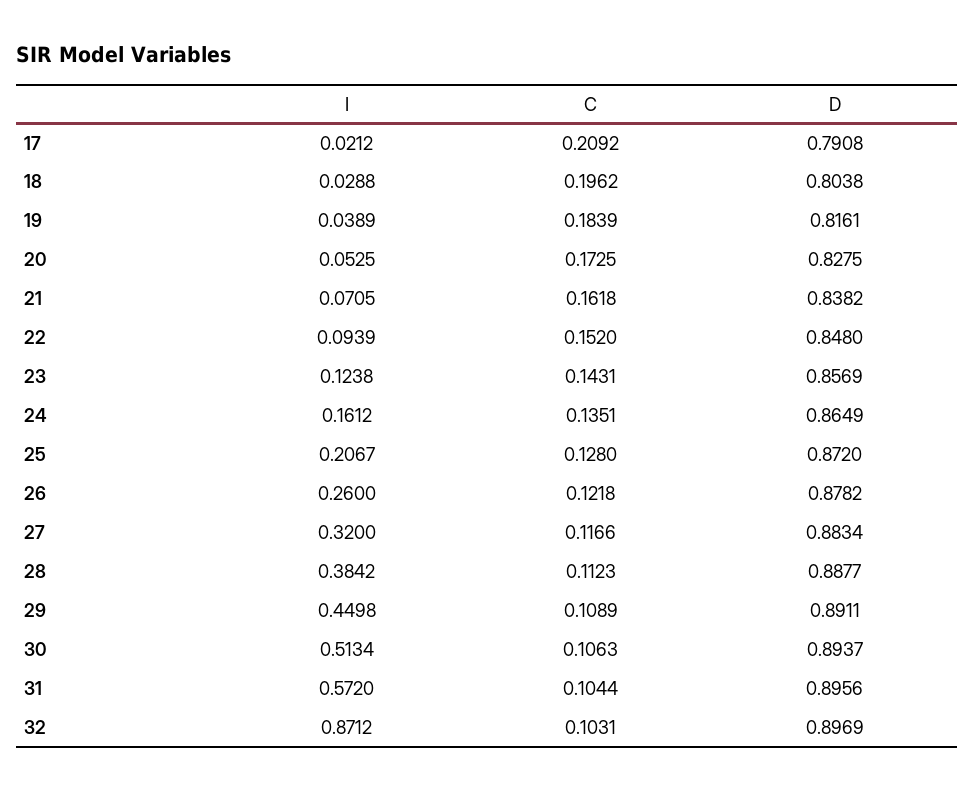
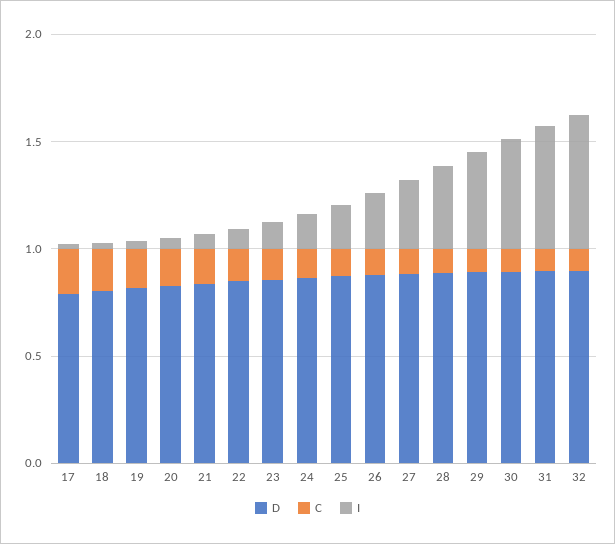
I, 32: 0.8712 -> 0.6

